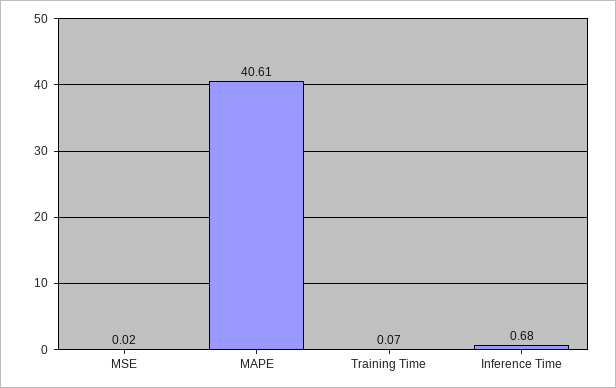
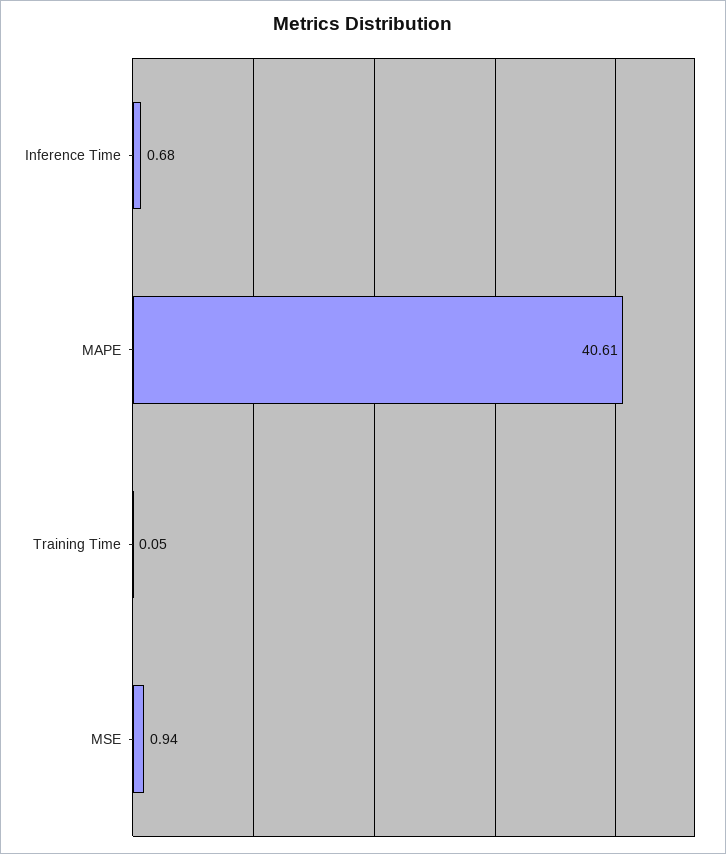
MSE: 0.02 -> 0.94
Training Time: 0.07 -> 0.05

